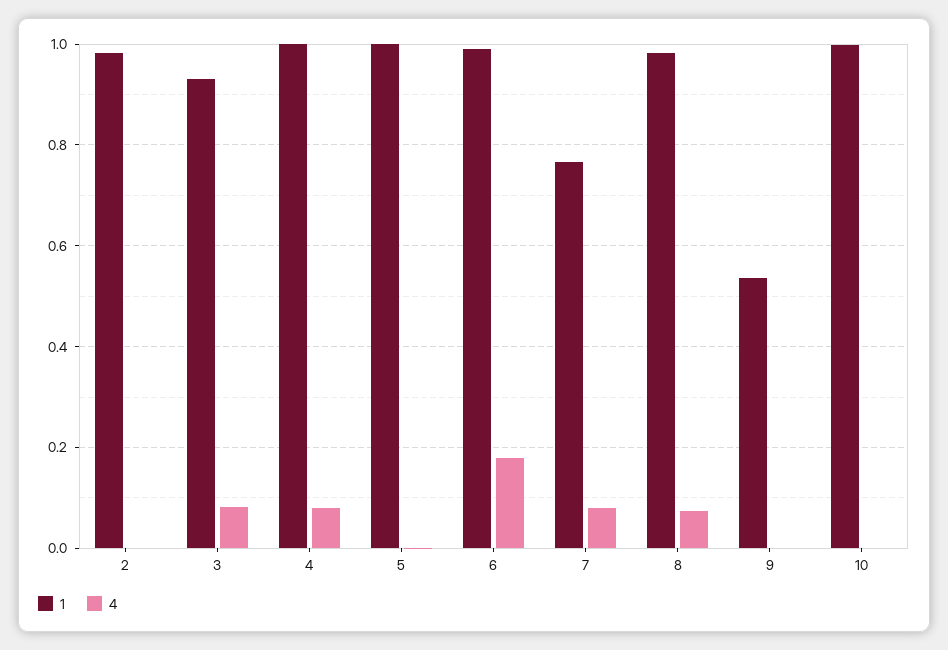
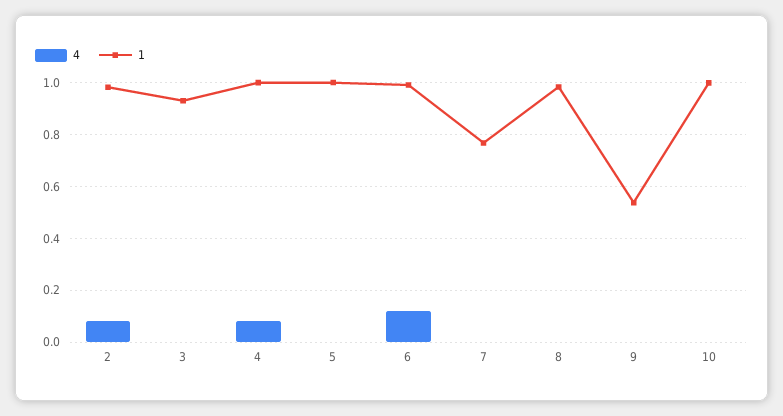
4, 2: 0 -> 0.075
4, 3: 0.08 -> 0
4, 6: 0.18 -> 0.125
4, 7: 0.08 -> 0
4, 8: 0.08 -> 0

